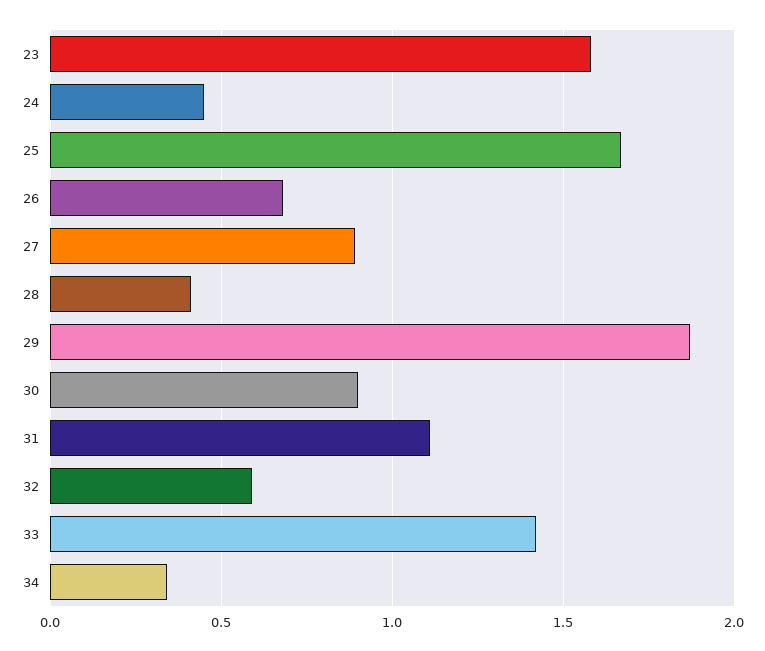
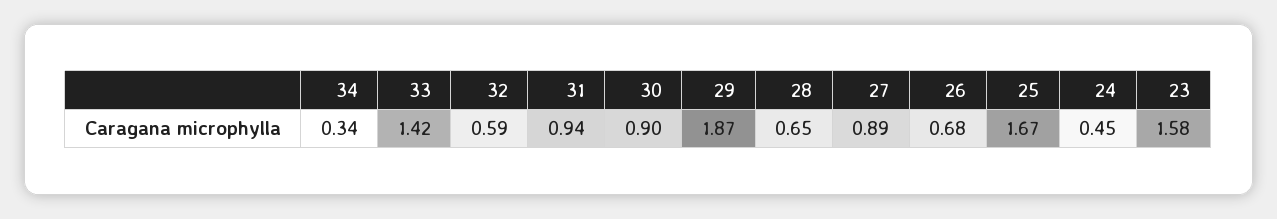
28: 0.4 -> 0.65
31: 1.1 -> 0.94

